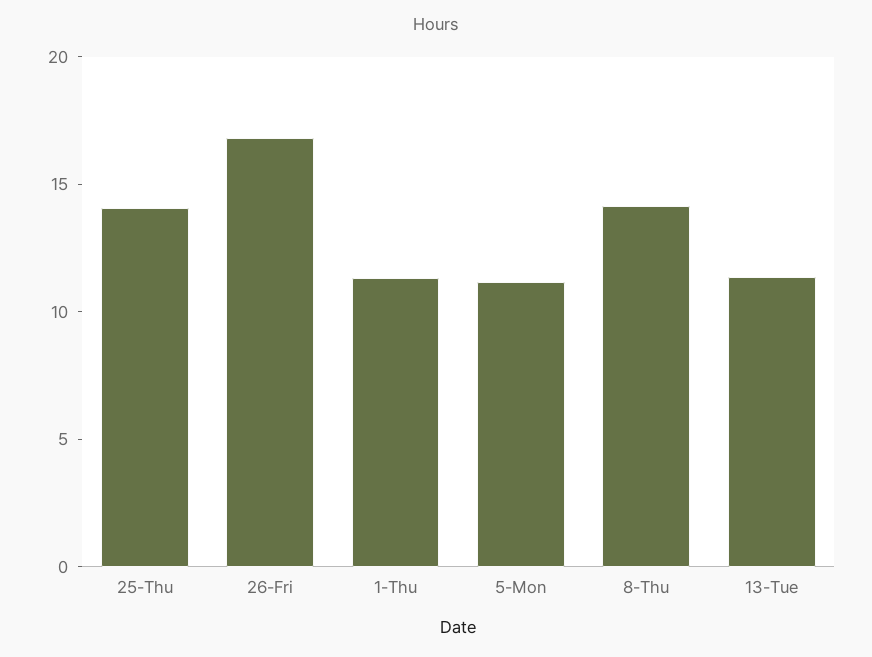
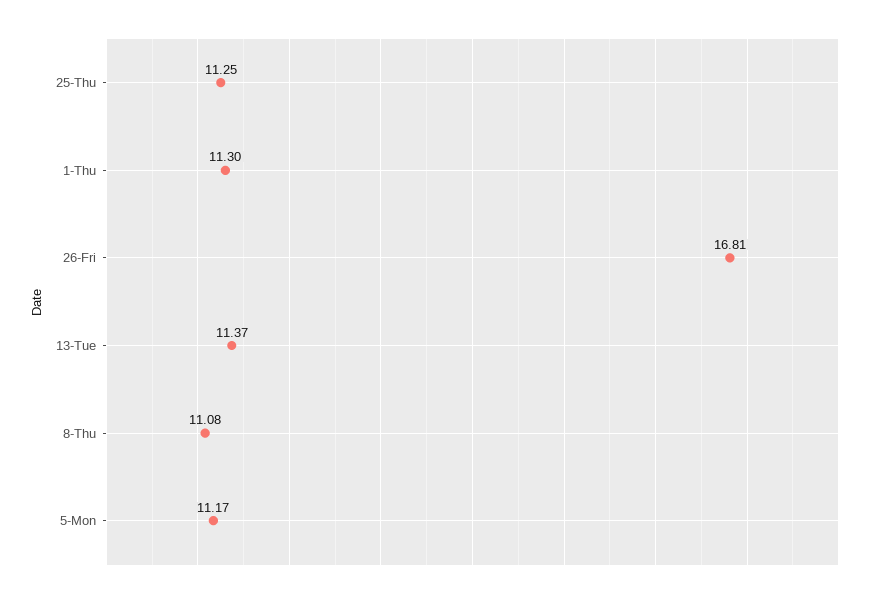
25-Thu: 14 -> 11.25
8-Thu: 14 -> 11.08

